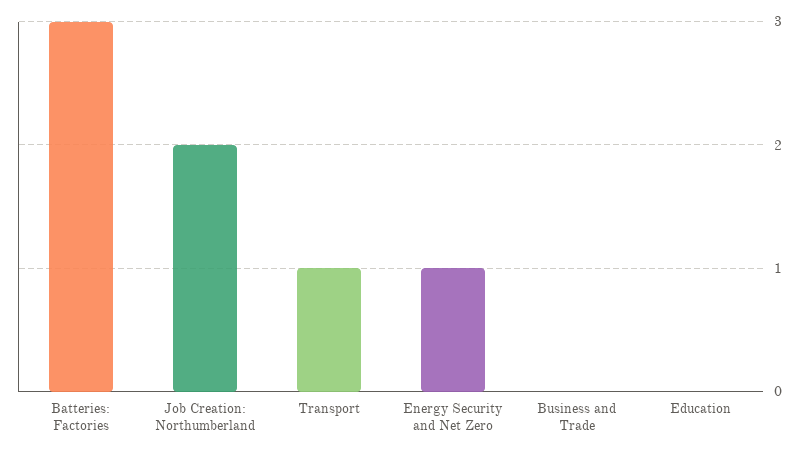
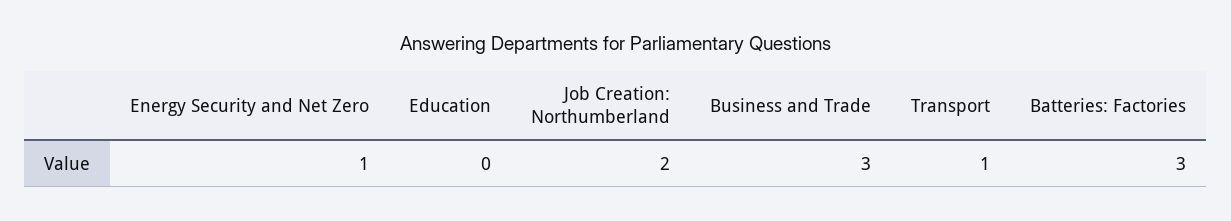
Business and Trade: 0 -> 3

